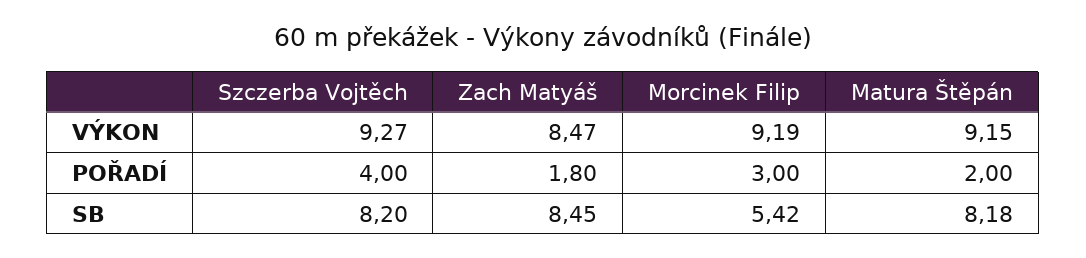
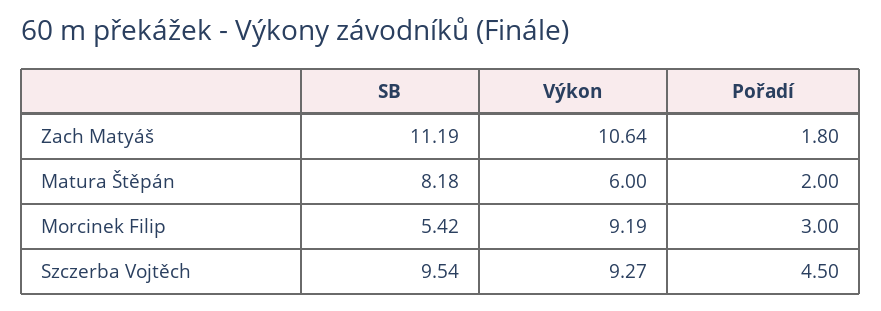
Zach Matyáš, VÝKON: 8.47 -> 10.64
Matura Štěpán, VÝKON: 9.15 -> 6
Szczerba Vojtěch, POŘADÍ: 4 -> 4.5
Szczerba Vojtěch, SB: 8.2 -> 9.54
Zach Matyáš, SB: 8.45 -> 11.19

